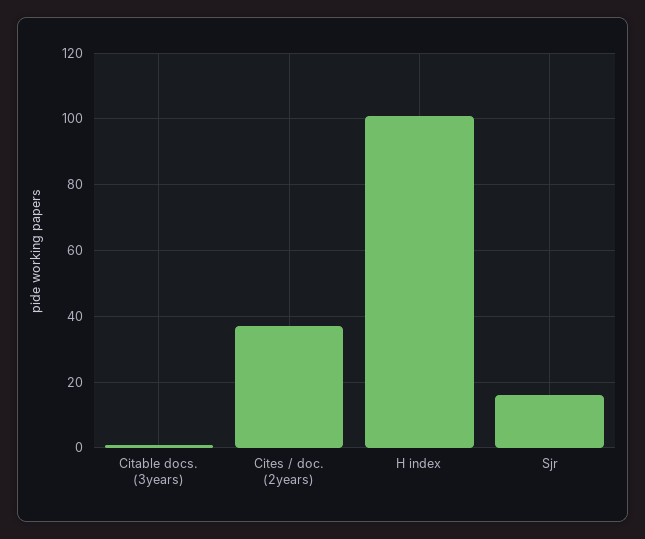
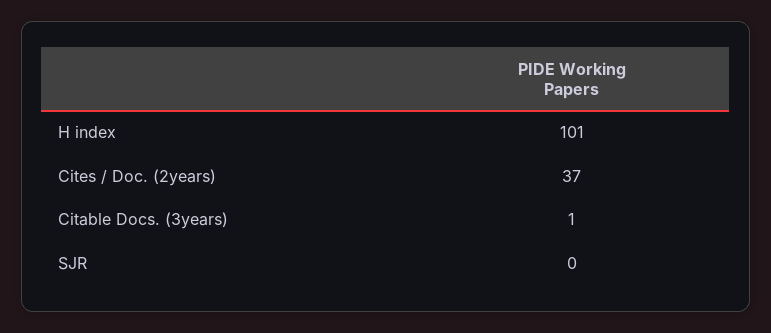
Sjr: 15 -> 0

